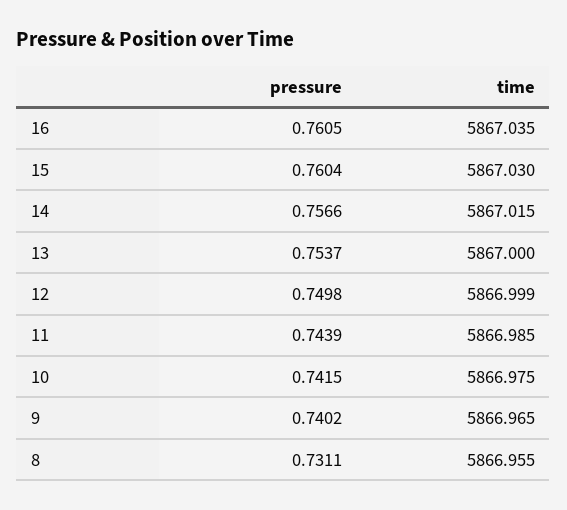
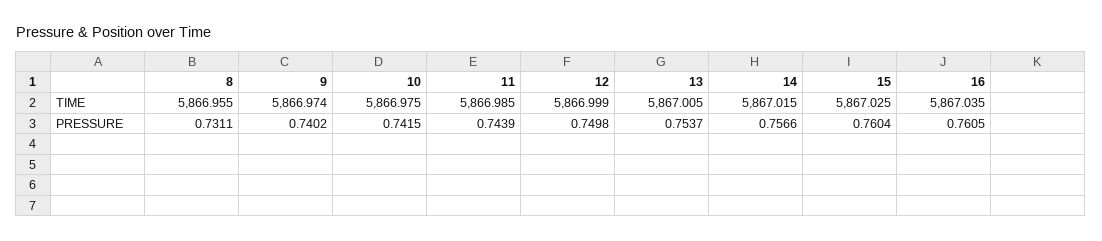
time, 15: 5867.03 -> 5867.025
time, 13: 5867 -> 5867.005
time, 9: 5866.965 -> 5866.974

